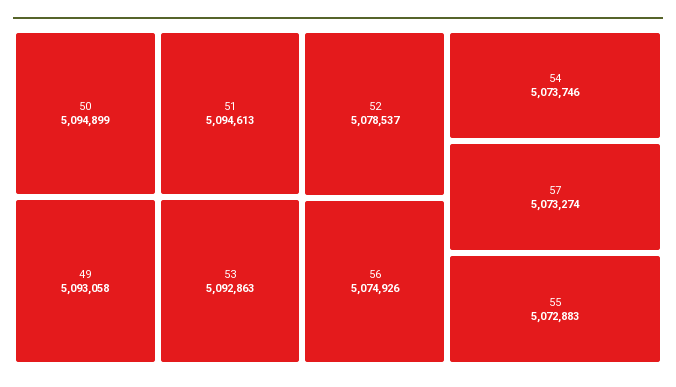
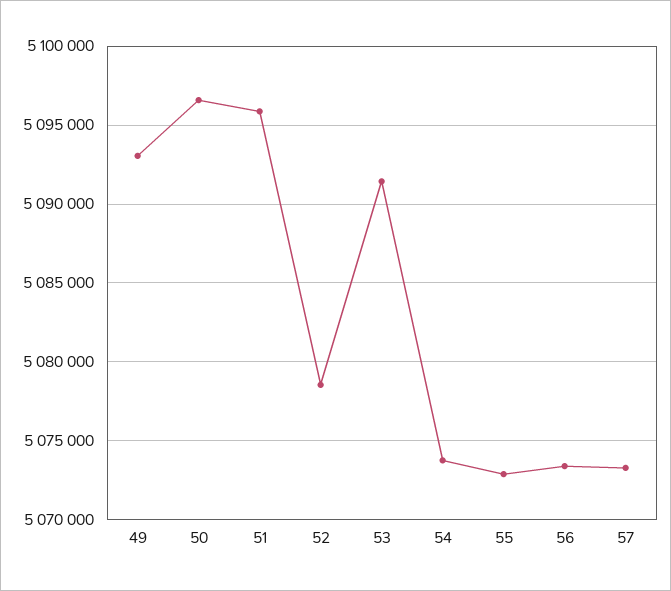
50: 5094899 -> 5096500
51: 5094613 -> 5096000
53: 5092863 -> 5091500
56: 5074926 -> 5073500

